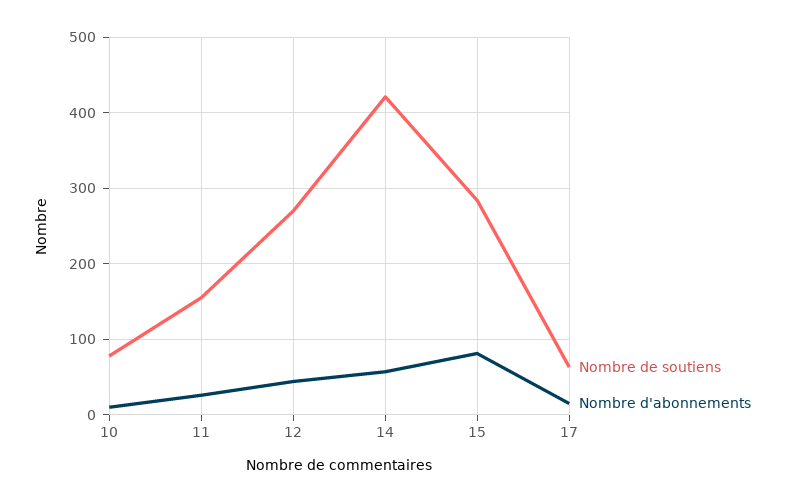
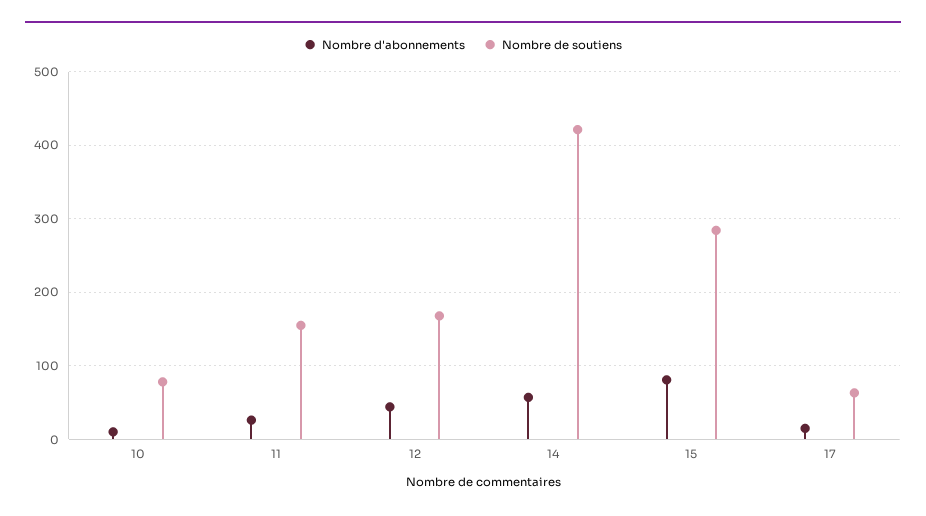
Nombre de soutiens, 12: 270 -> 170

